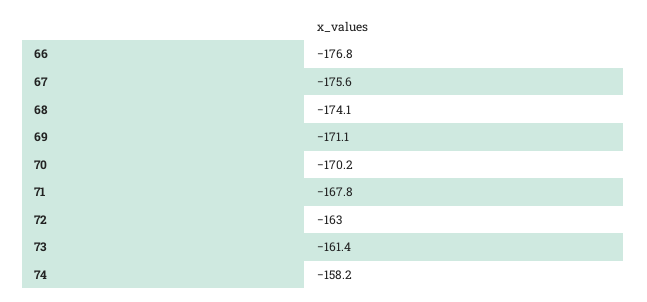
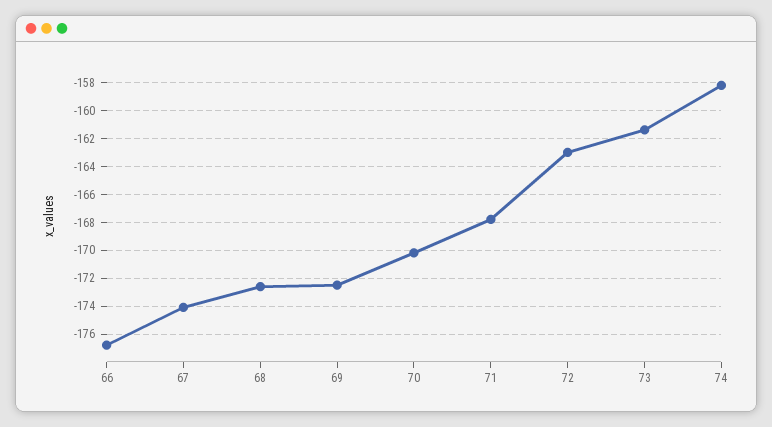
67: -175.6 -> -174
68: -174.1 -> -172.5
69: -171.1 -> -172.5

